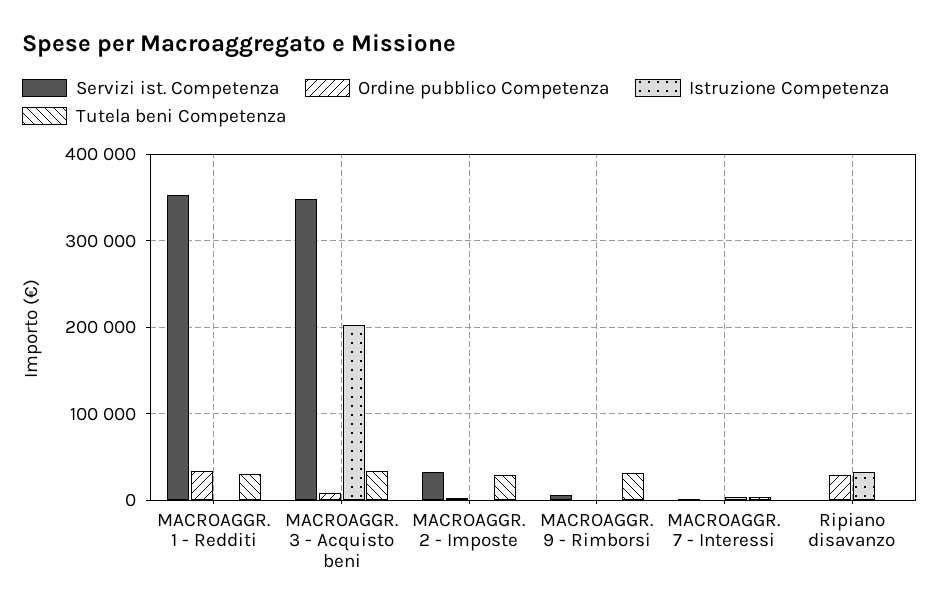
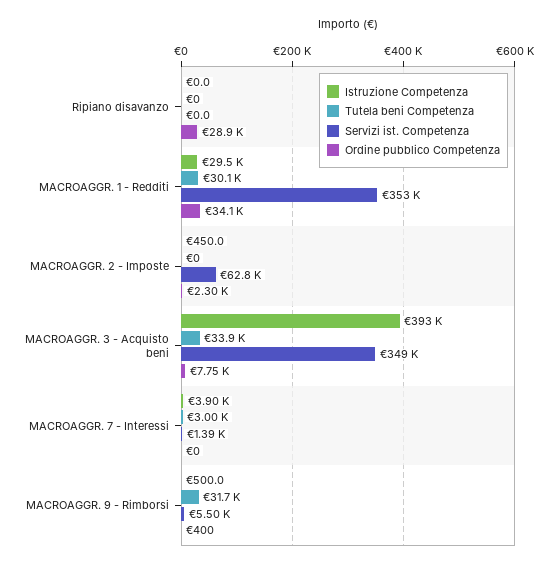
Istruzione Competenza, MACROAGGR. 1 - Redditi: 0 -> 29500
Istruzione Competenza, MACROAGGR. 3 - Acquisto beni: 200000 -> 393000
Servizi ist. Competenza, MACROAGGR. 2 - Imposte: 30000 -> 62800
Tutela beni Competenza, MACROAGGR. 2 - Imposte: 30000 -> 0
Istruzione Competenza, Ripiano disavanzo: 30000 -> 0

